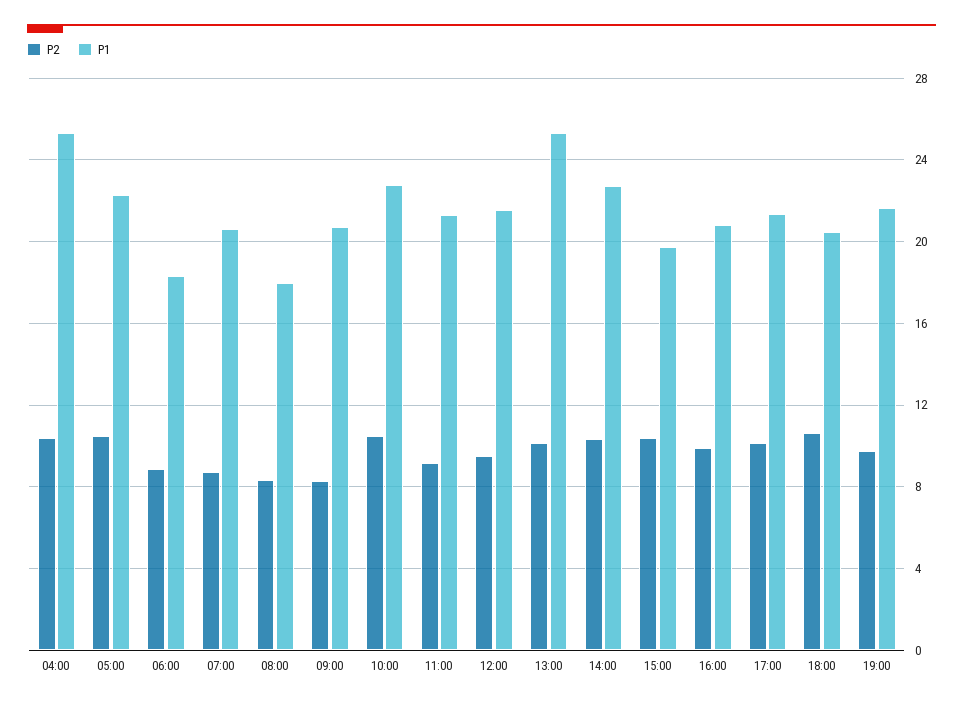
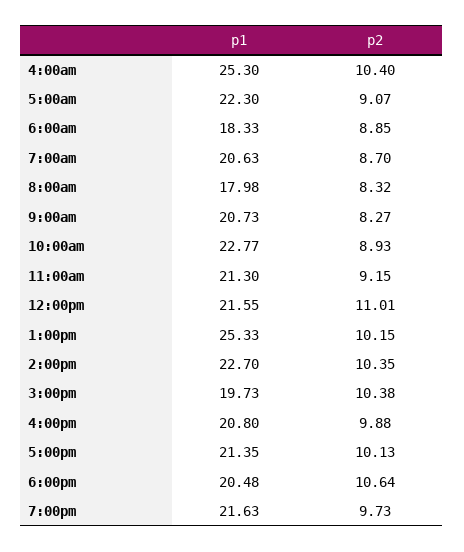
P2, 05:00: 10.5 -> 9.07
P2, 10:00: 10.5 -> 8.93
P2, 12:00: 9.5 -> 11.01

